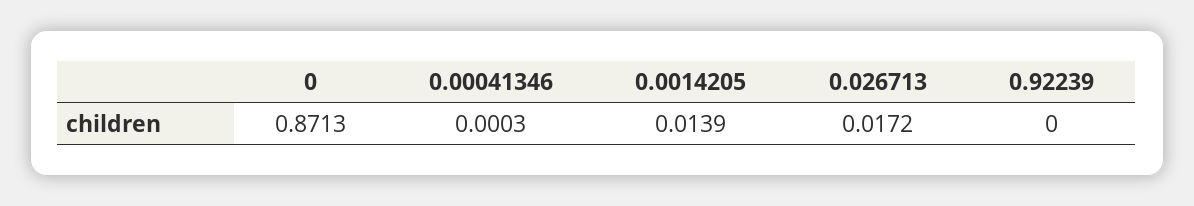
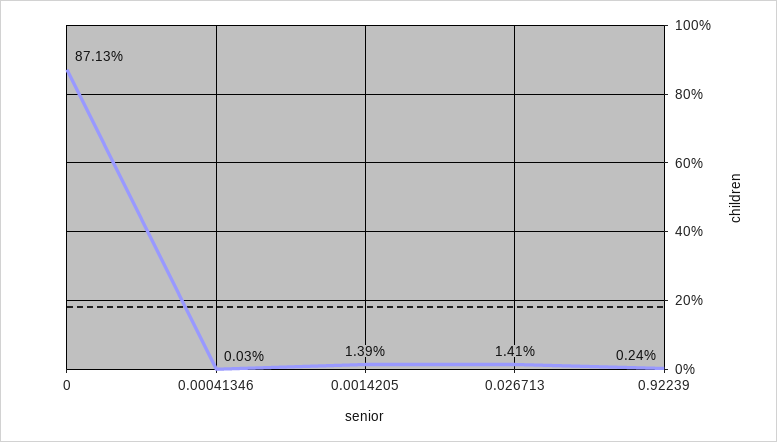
0.026713: 0.0172 -> 0.0141
0.92239: 0 -> 0.0024

